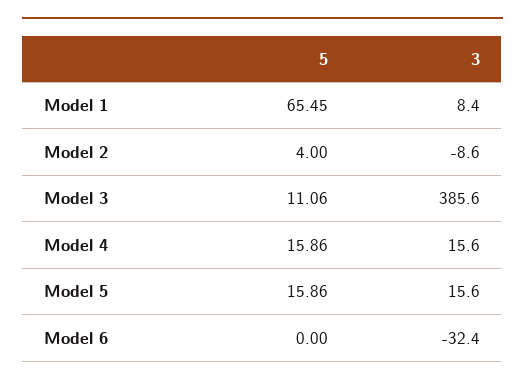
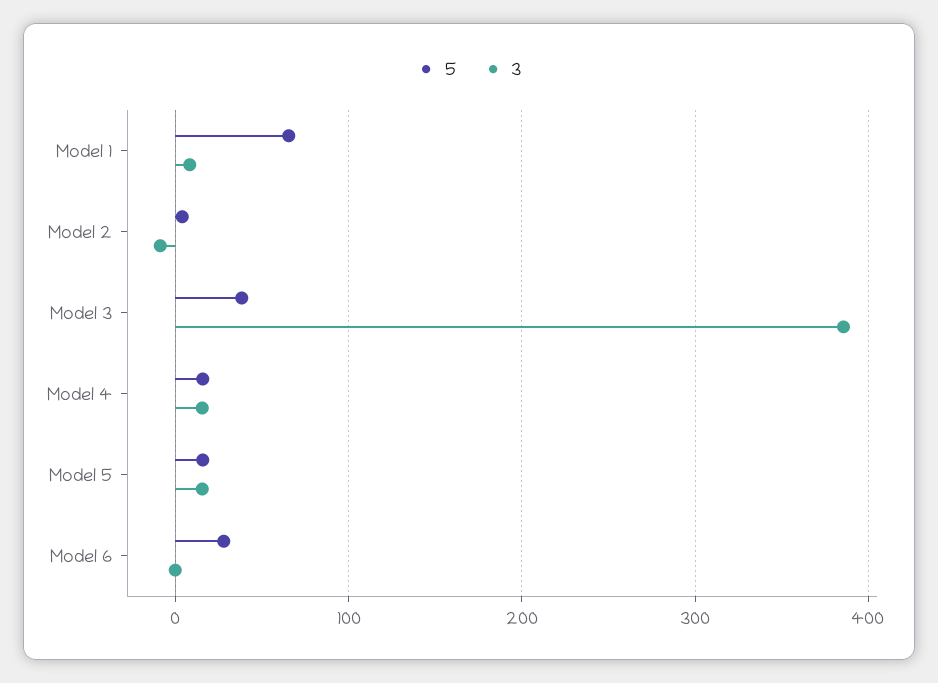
5, Model 3: 11.06 -> 40
5, Model 6: 0 -> 30
3, Model 6: -32.4 -> 0

